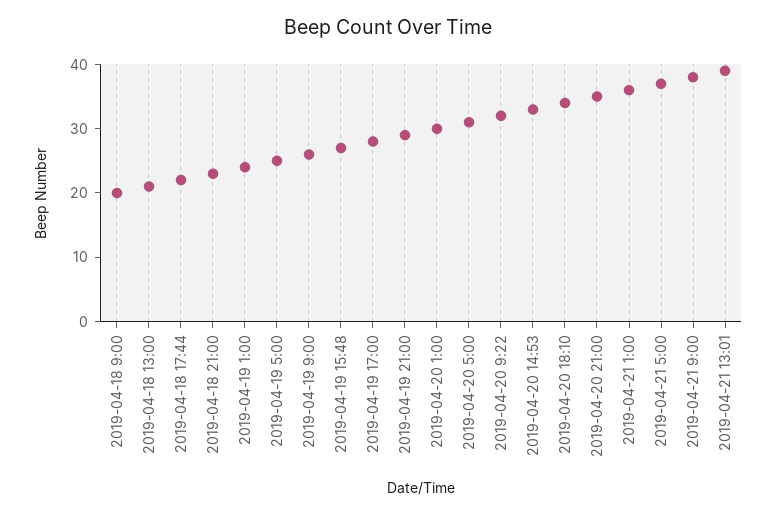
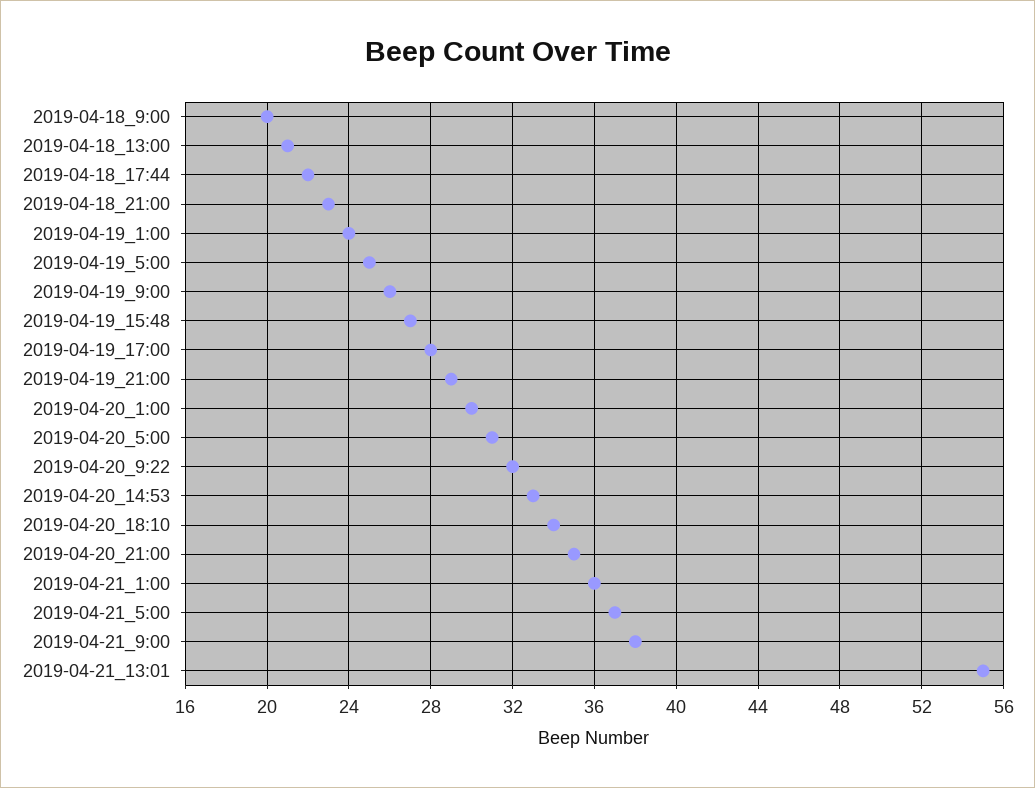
2019-04-21 13:01: 40 -> 55

